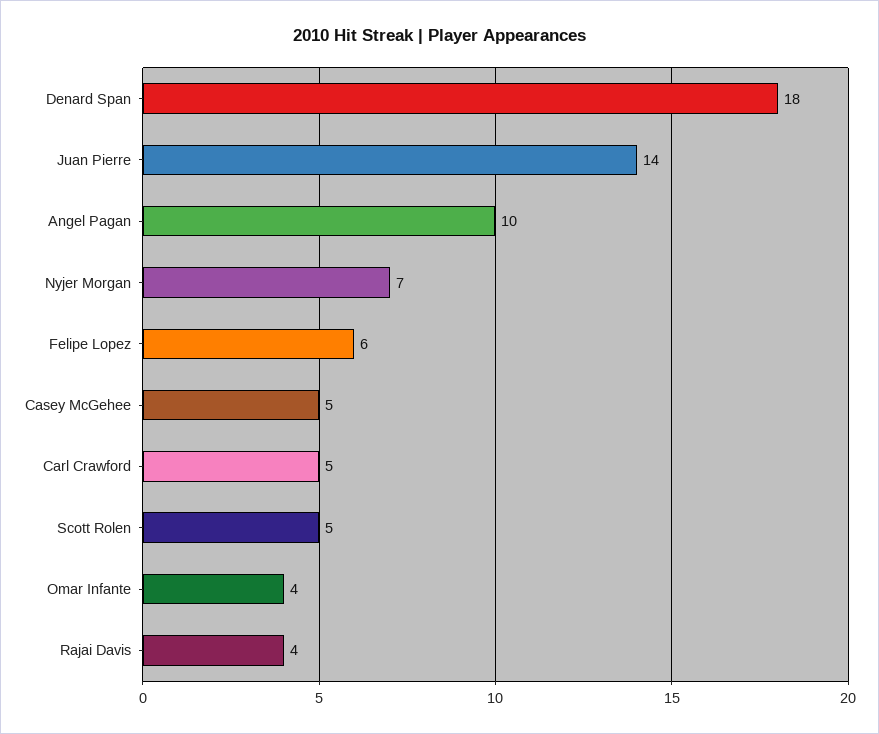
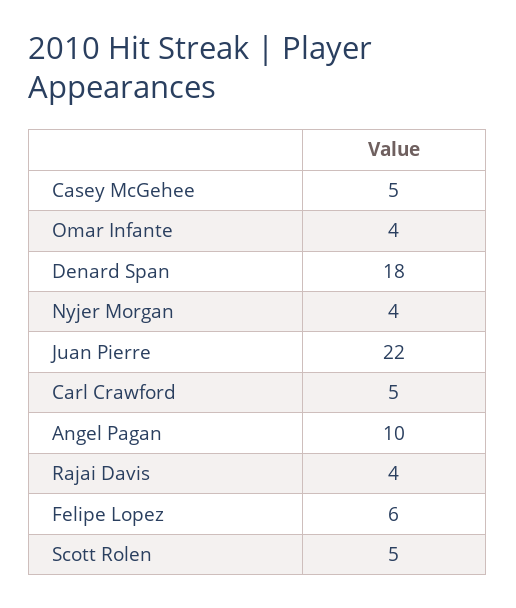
Juan Pierre: 14 -> 22
Nyjer Morgan: 7 -> 4

